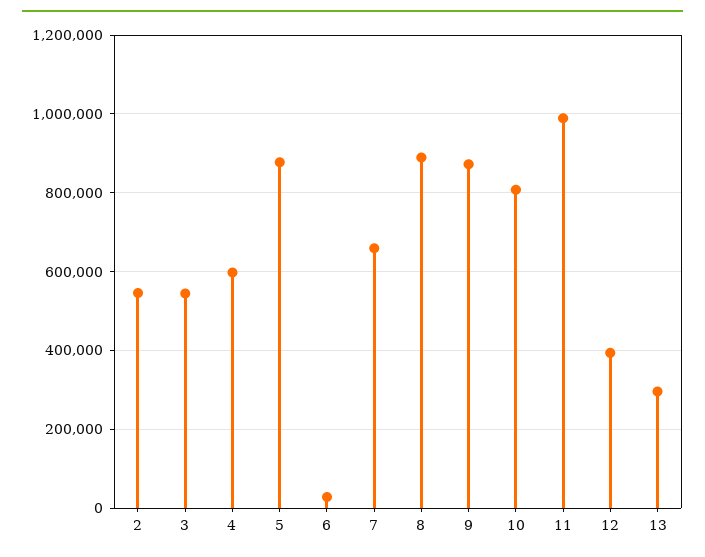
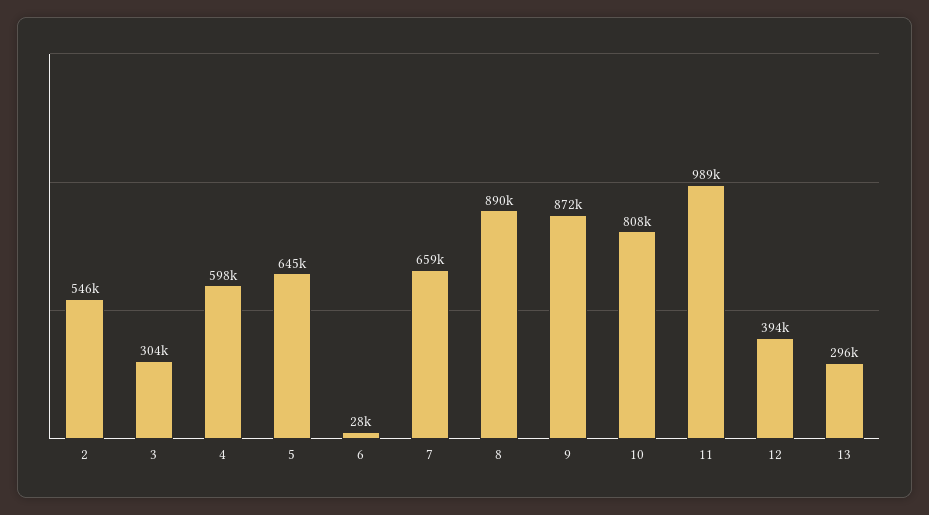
3: 540000 -> 304000
5: 880000 -> 645000

